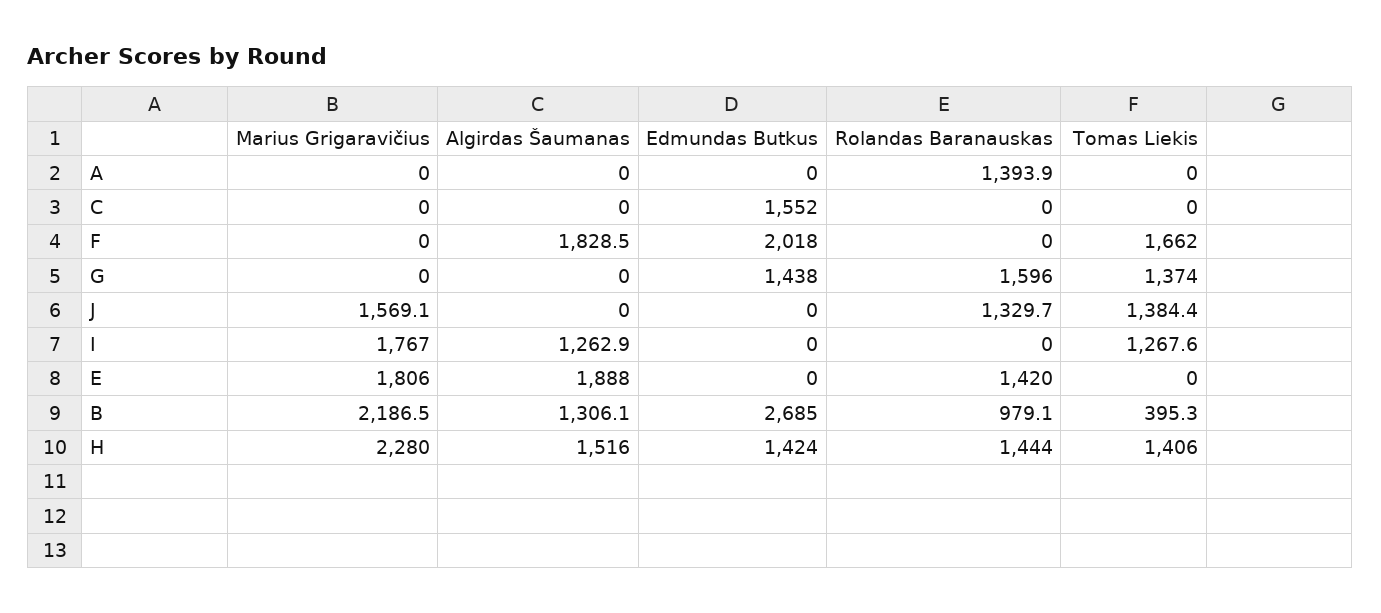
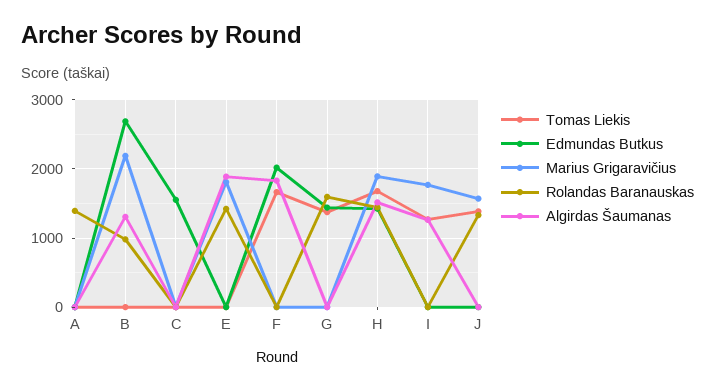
Tomas Liekis, B: 395.3 -> 0
Marius Grigaravičius, H: 2280 -> 1900
Tomas Liekis, H: 1406 -> 1700

